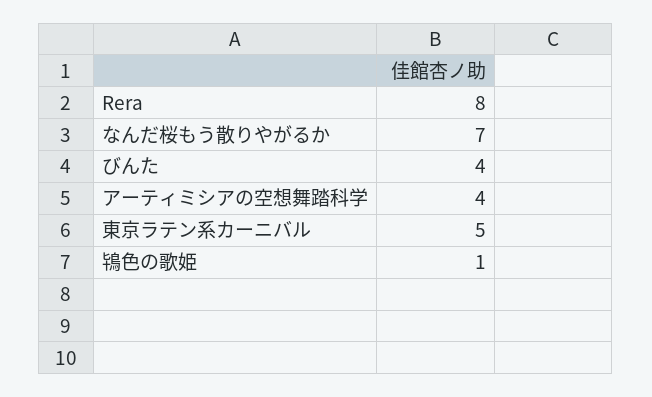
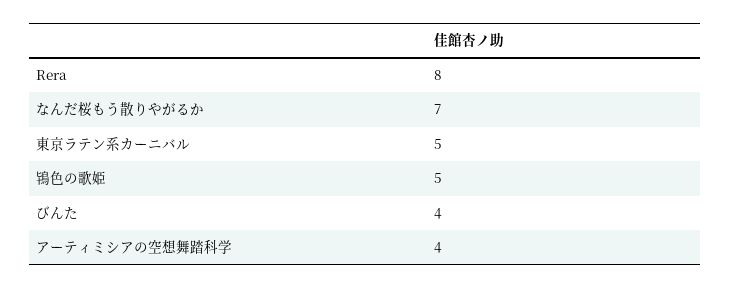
鴇色の歌姫: 1 -> 5

